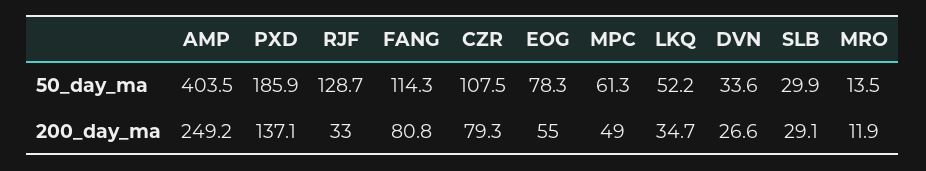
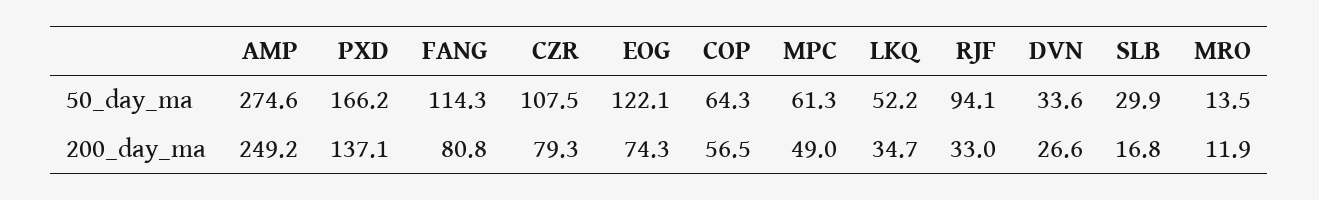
AMP, 50_day_ma: 403.5 -> 274.6
PXD, 50_day_ma: 185.9 -> 166.2
RJF, 50_day_ma: 128.7 -> 94.1
EOG, 50_day_ma: 78.3 -> 122.1
EOG, 200_day_ma: 55 -> 74.3
SLB, 200_day_ma: 29.1 -> 16.8
COP, 50_day_ma: none -> 64.3
COP, 200_day_ma: none -> 56.5

